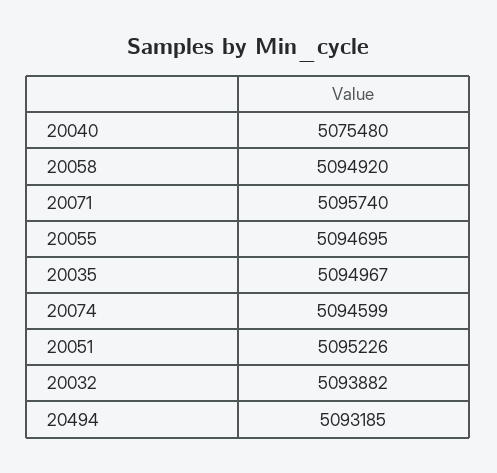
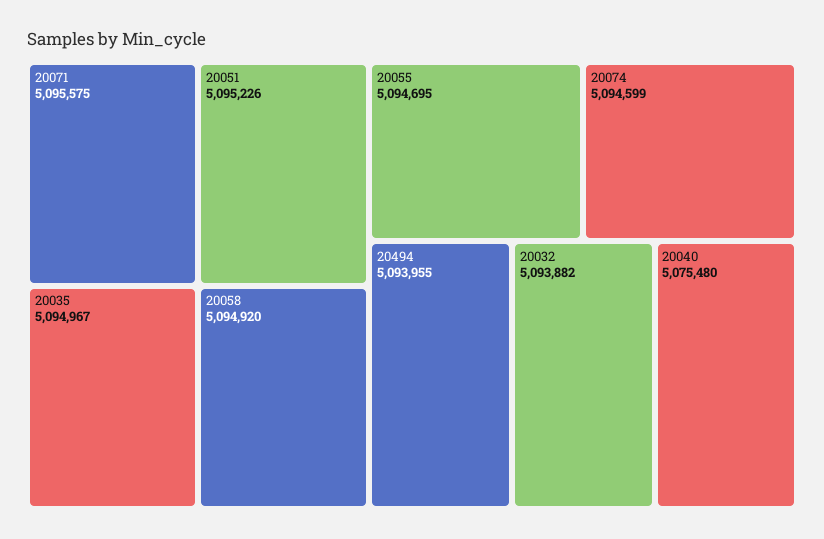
20071: 5095740 -> 5095575
20494: 5093185 -> 5093955

